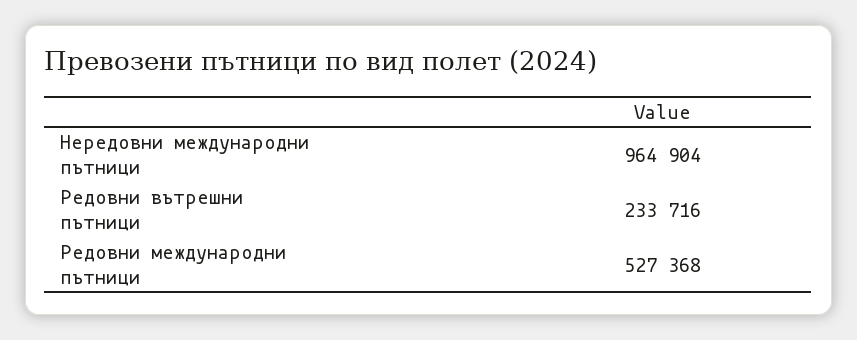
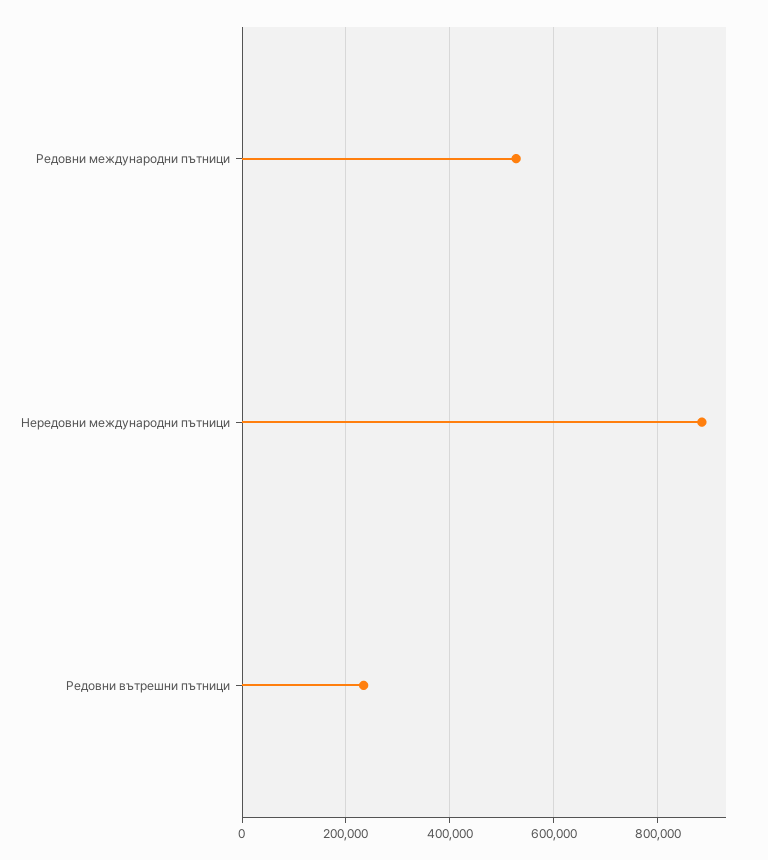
Нередовни международни пътници: 964904 -> 880000

